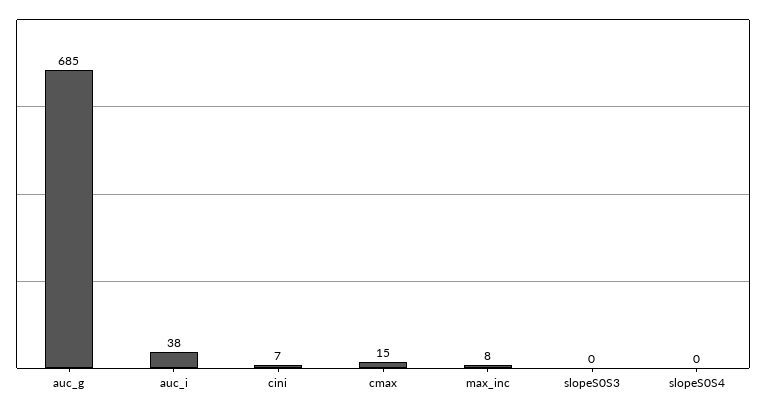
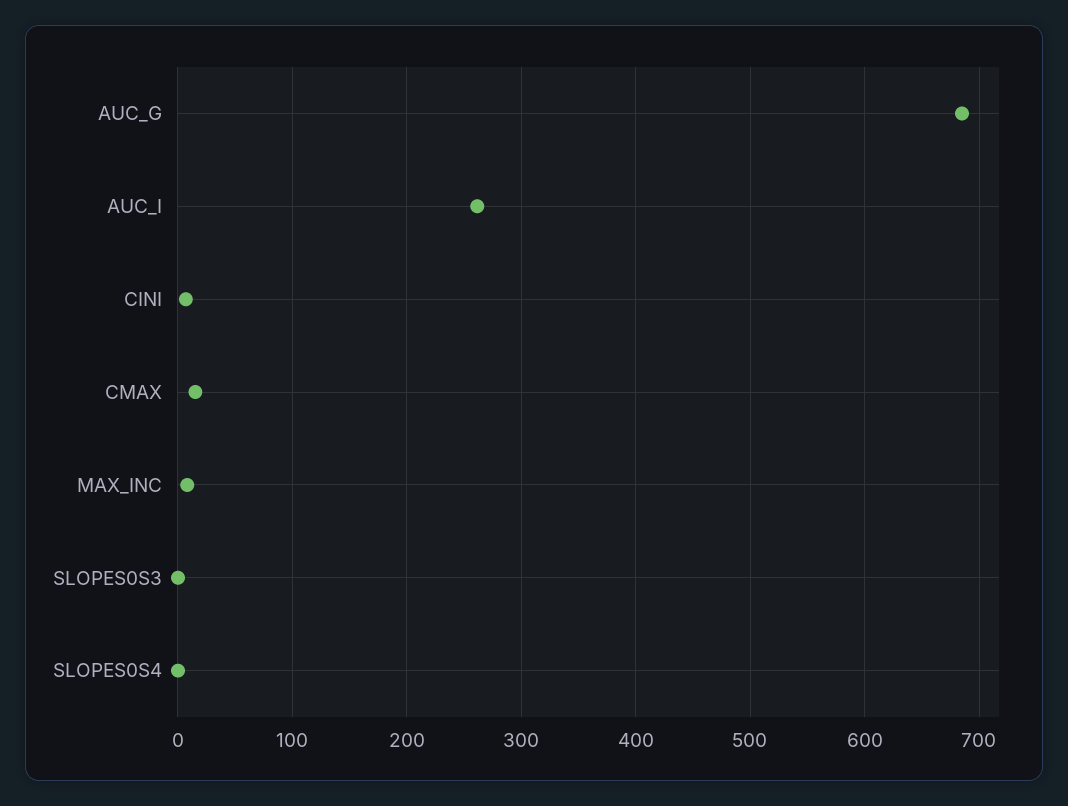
auc_i: 38 -> 260

